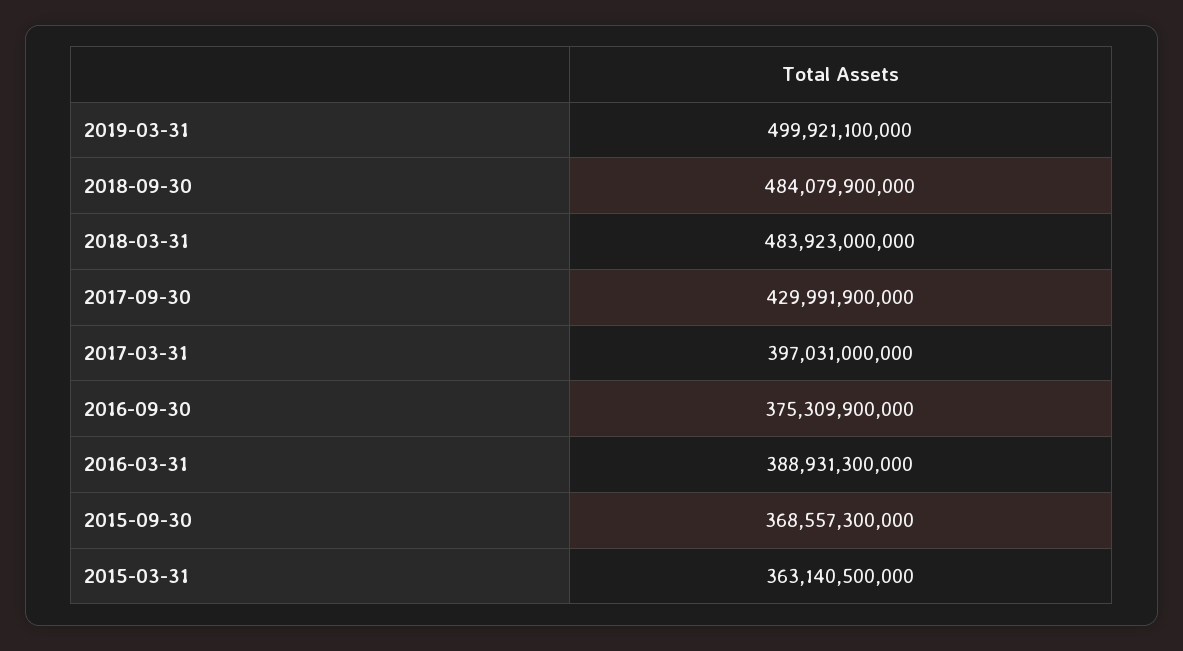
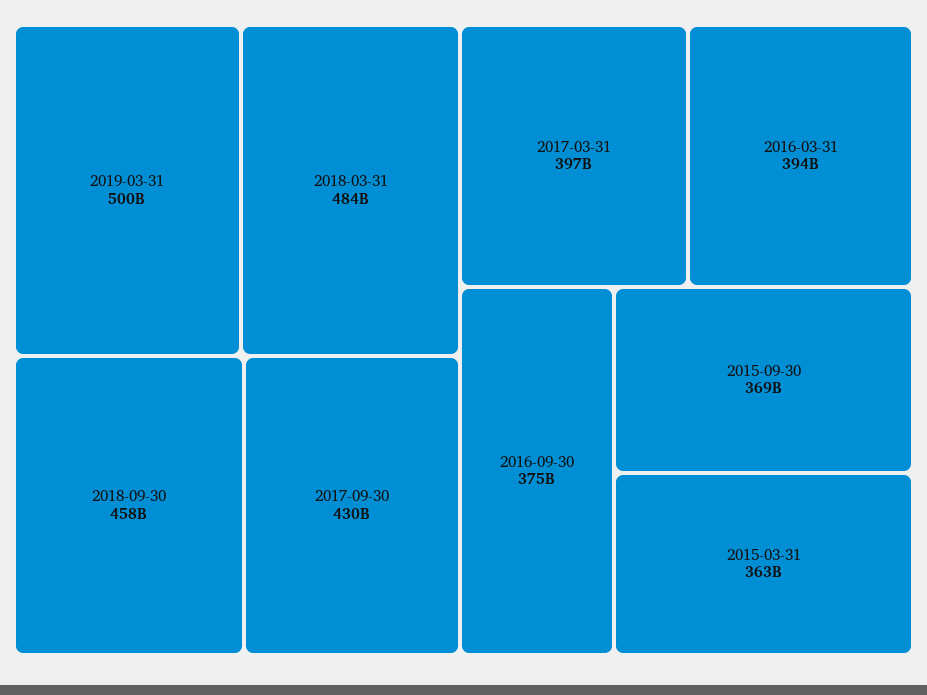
2018-09-30: 484079900000 -> 458000000000
2016-03-31: 388931300000 -> 394000000000

